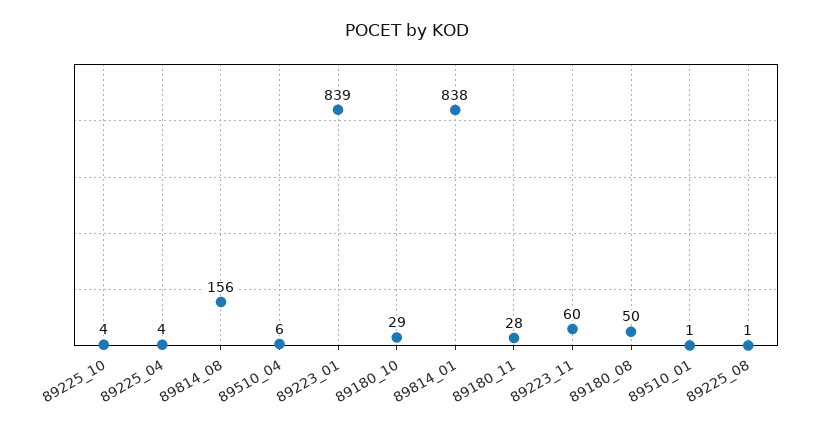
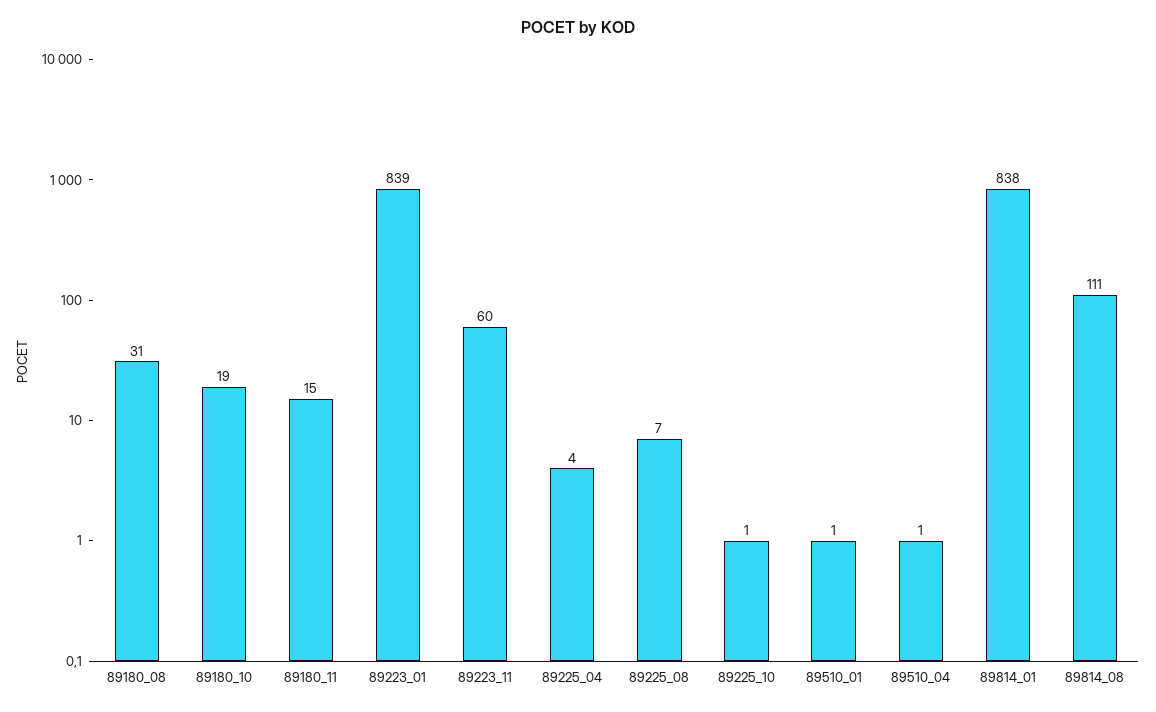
89225_10: 4 -> 1
89814_08: 156 -> 111
89510_04: 6 -> 1
89180_10: 29 -> 19
89180_11: 28 -> 15
89180_08: 50 -> 31
89225_08: 1 -> 7

